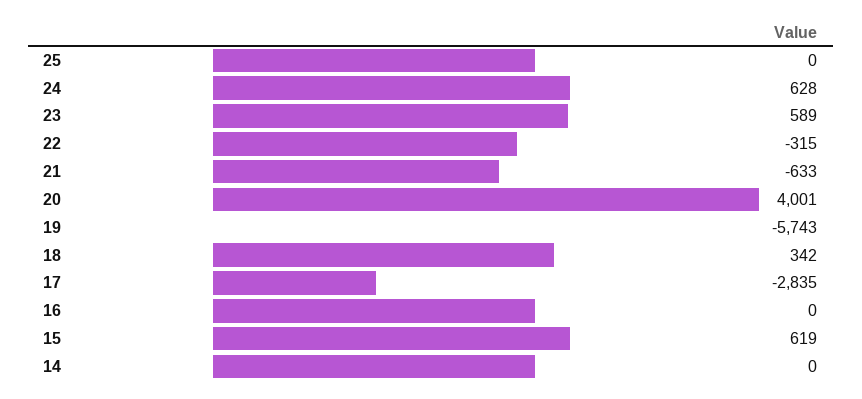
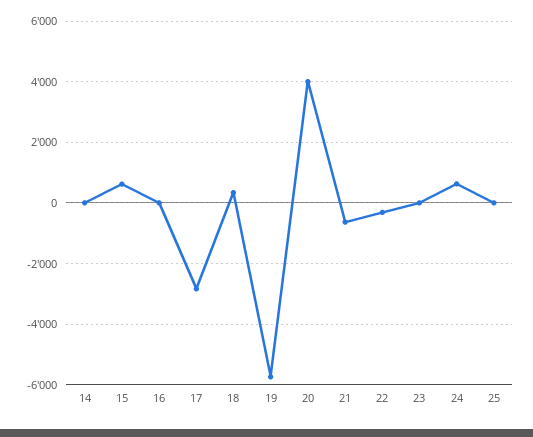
23: 589 -> 0

